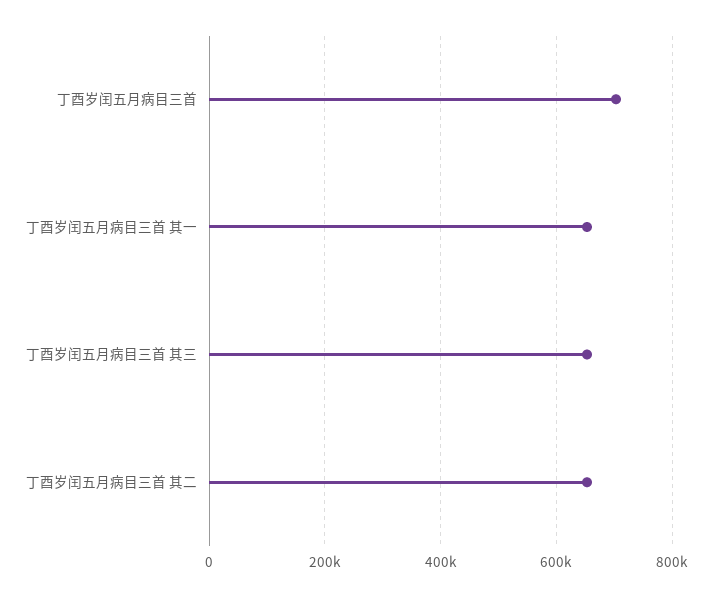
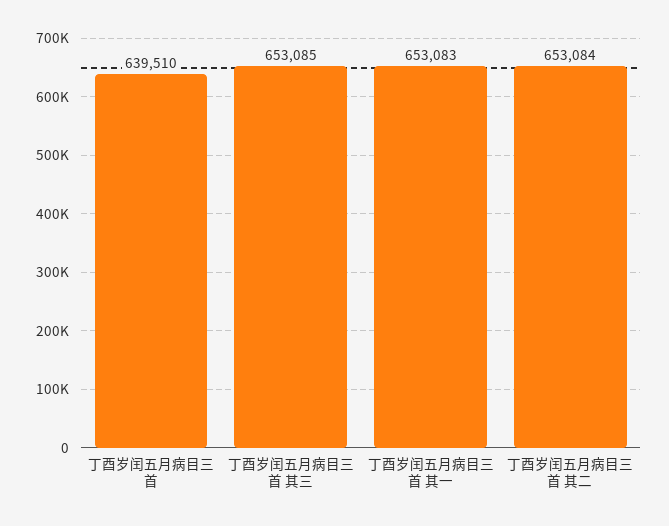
丁酉岁闰五月病目三首: 700000 -> 639510

